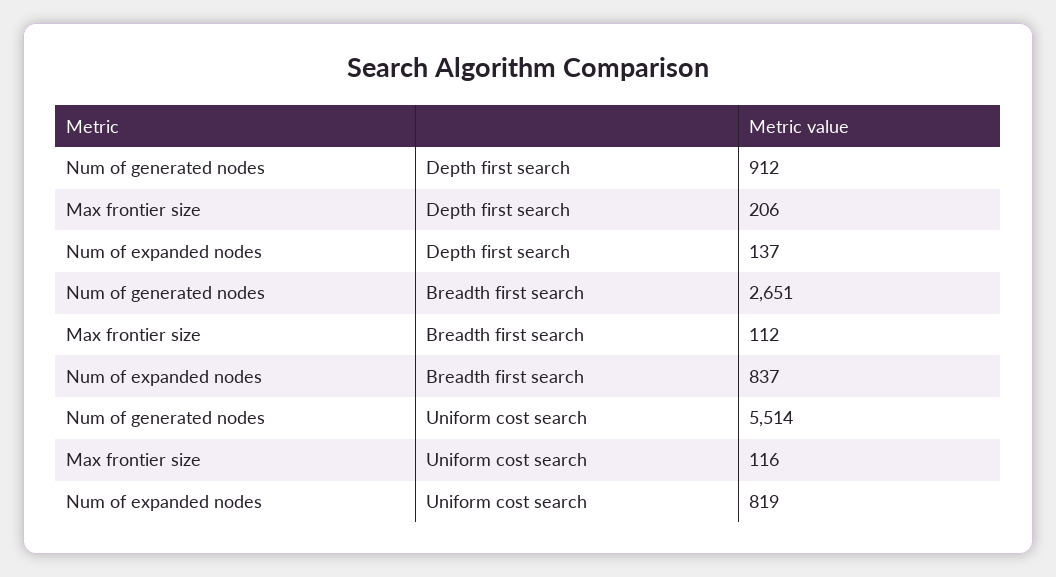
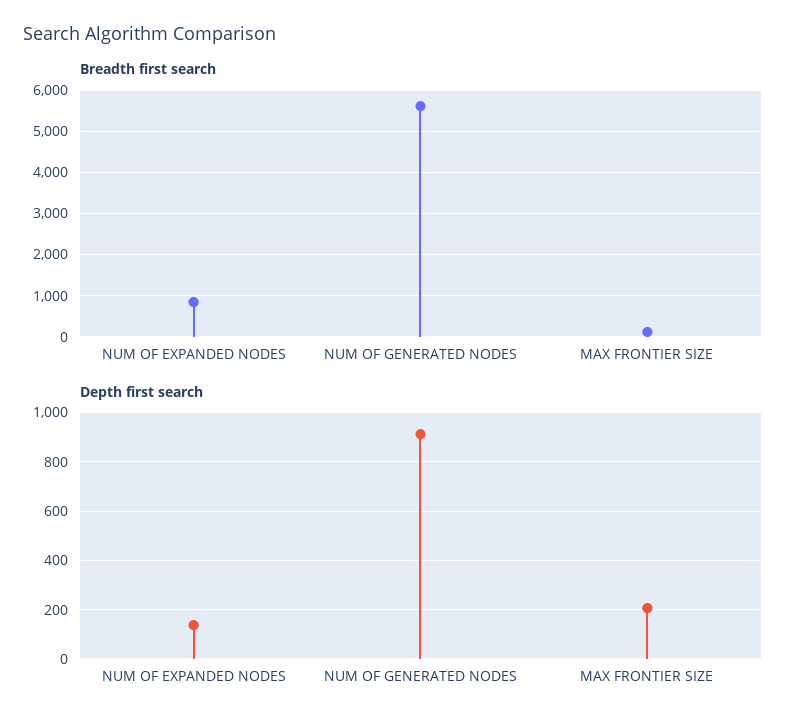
Breadth first search, Num of generated nodes: 2651 -> 5600
Uniform cost search, Num of generated nodes: 5514 -> none
Uniform cost search, Max frontier size: 116 -> none
Uniform cost search, Num of expanded nodes: 819 -> none

